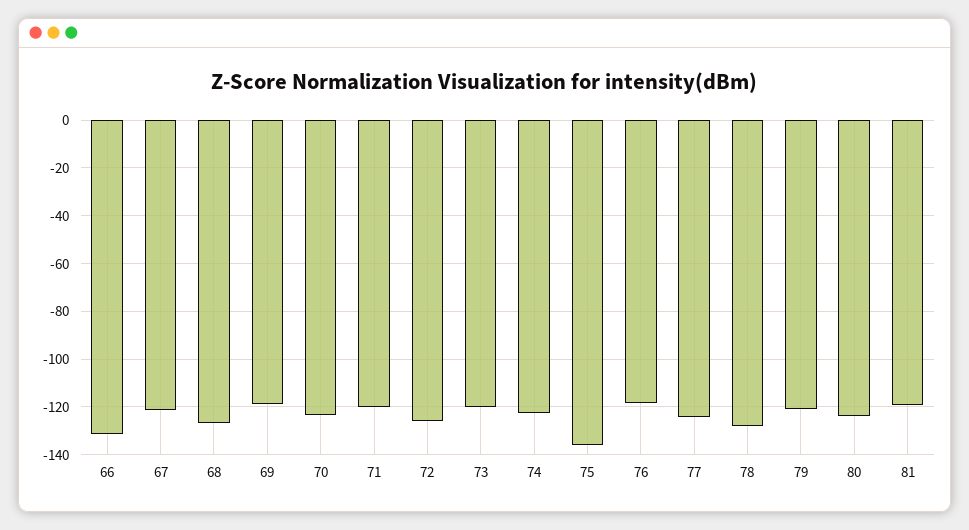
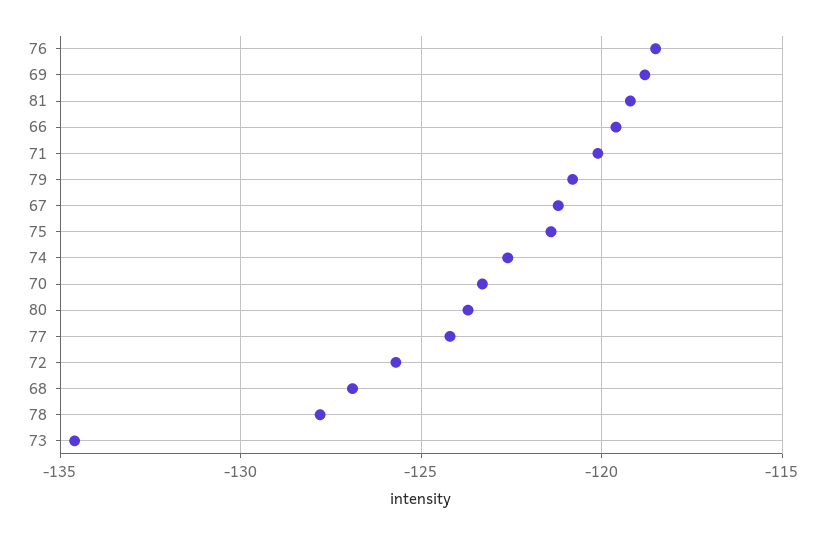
66: -130 -> -119.5
73: -120 -> -134.5
75: -135 -> -121.5

